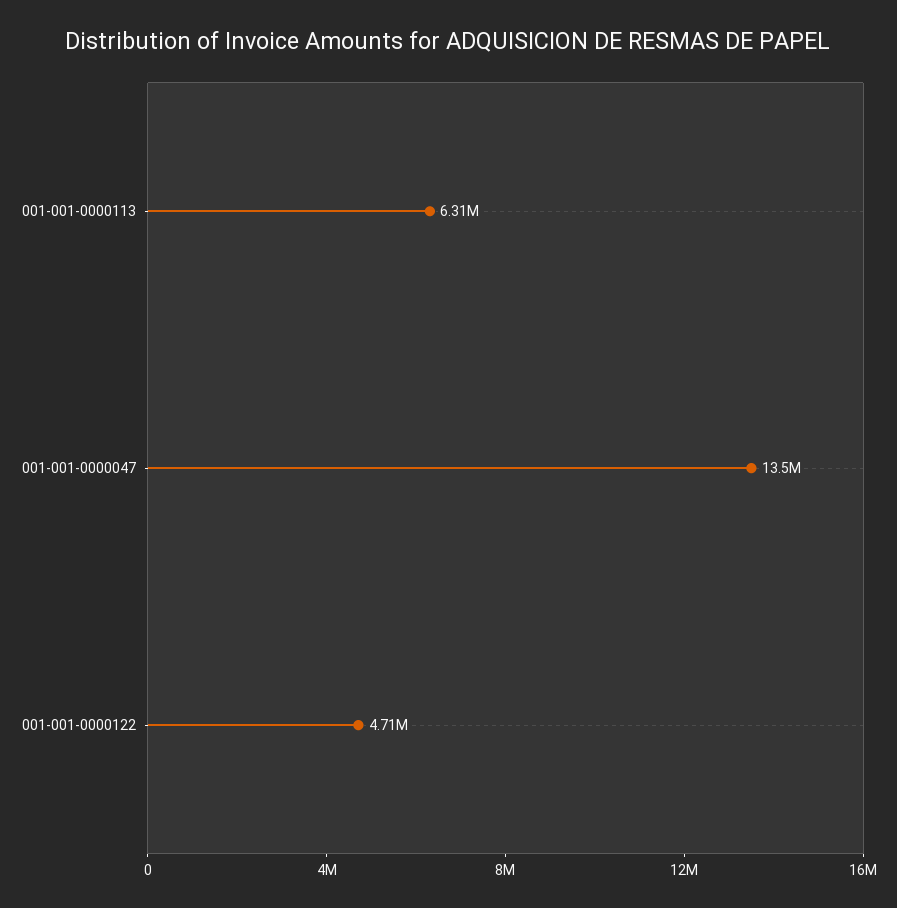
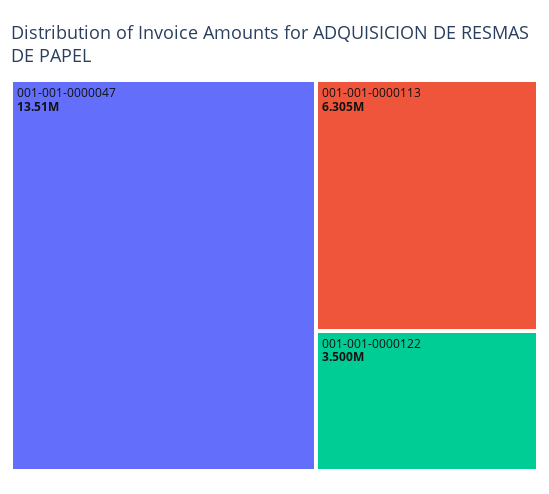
001-001-0000122: 4710000 -> 3500000

